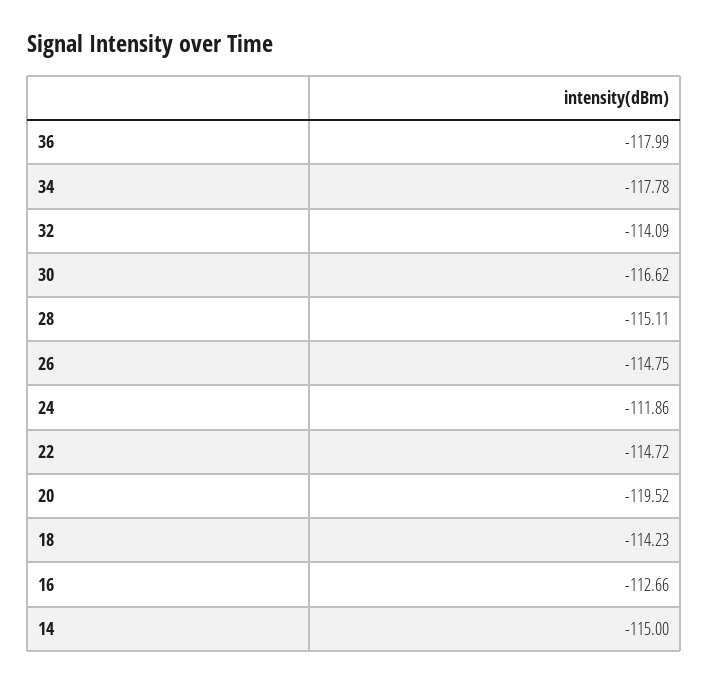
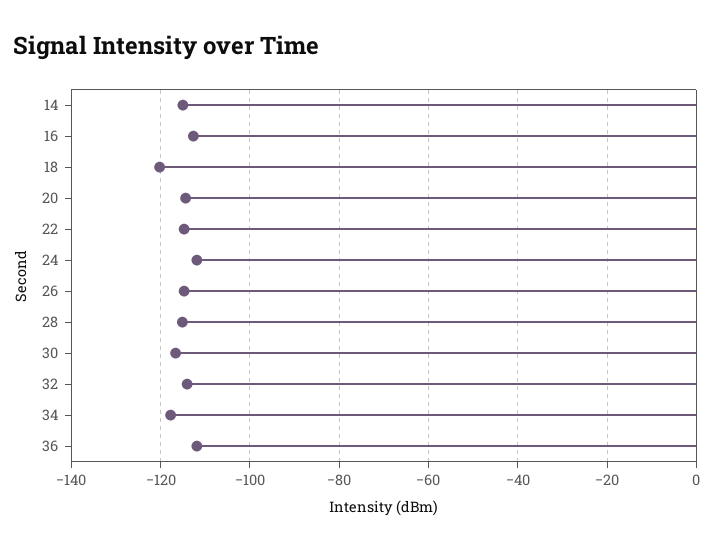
36: -117.99 -> -112
20: -119.52 -> -114
18: -114.23 -> -120

